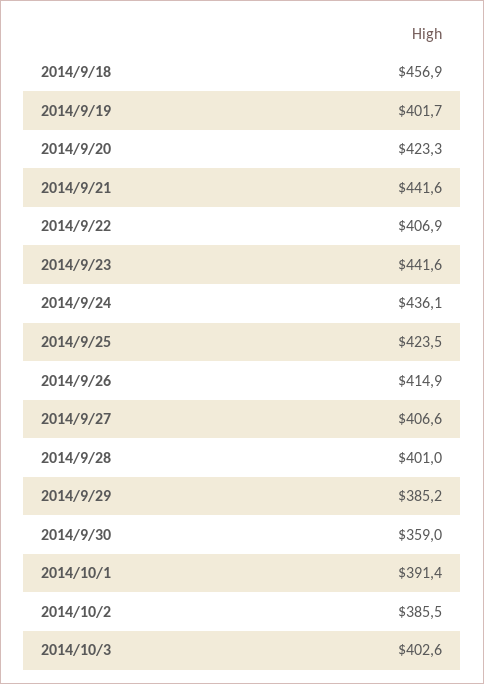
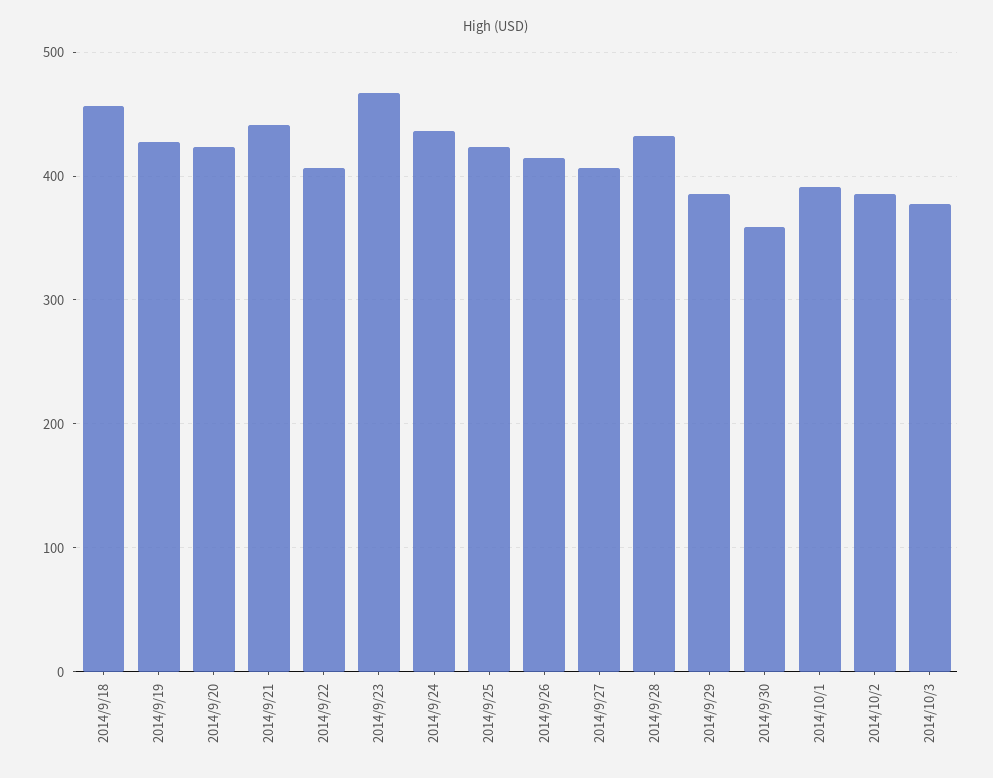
2014/9/19: 401.7 -> 430
2014/9/23: 441.6 -> 470
2014/9/28: 401 -> 430
2014/10/3: 402.6 -> 380

